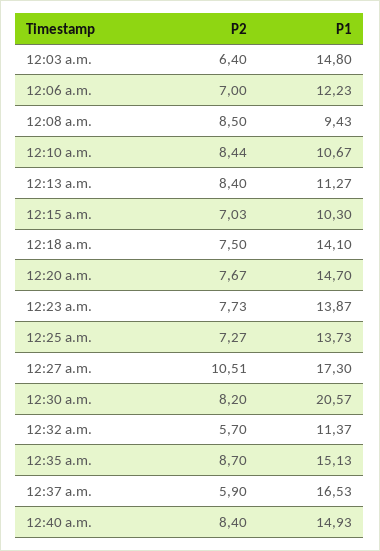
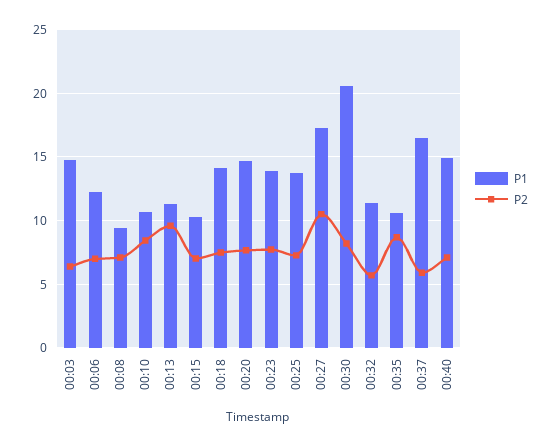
P2, 12:08 a.m.: 8.5 -> 7
P2, 12:13 a.m.: 8.4 -> 9.5
P1, 12:35 a.m.: 15.13 -> 10.5
P2, 12:40 a.m.: 8.4 -> 7

